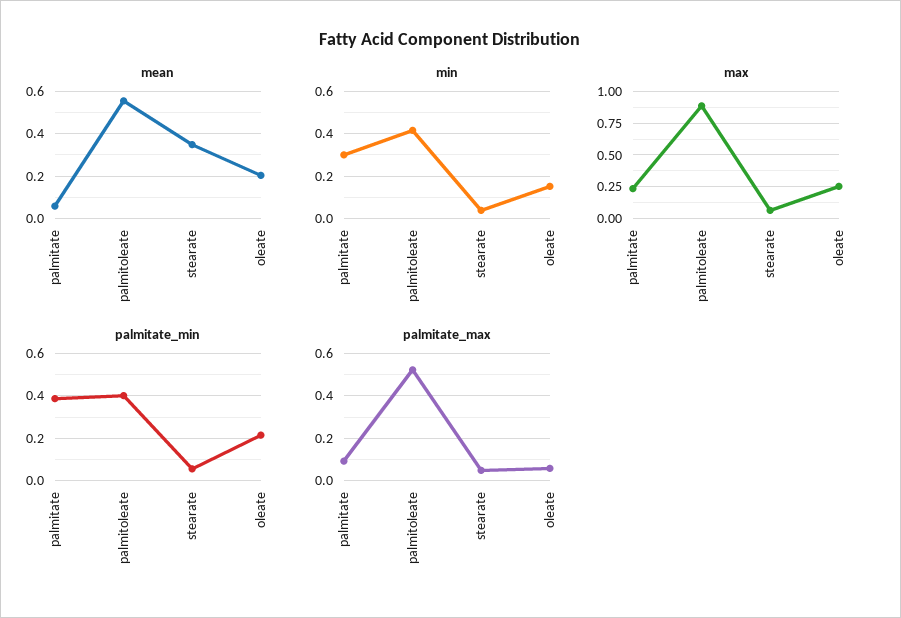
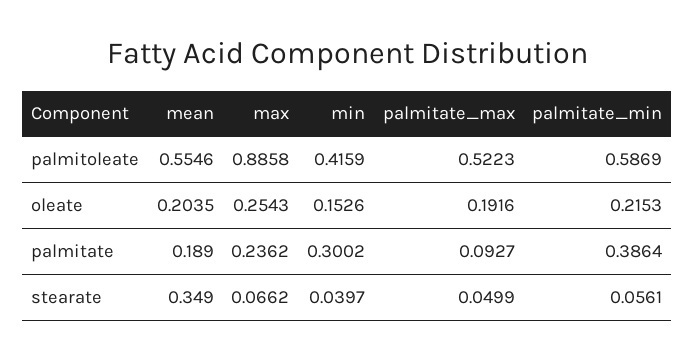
mean, palmitate: 0.05 -> 0.189
palmitate_min, palmitoleate: 0.4 -> 0.5869
palmitate_max, oleate: 0.05 -> 0.1916

